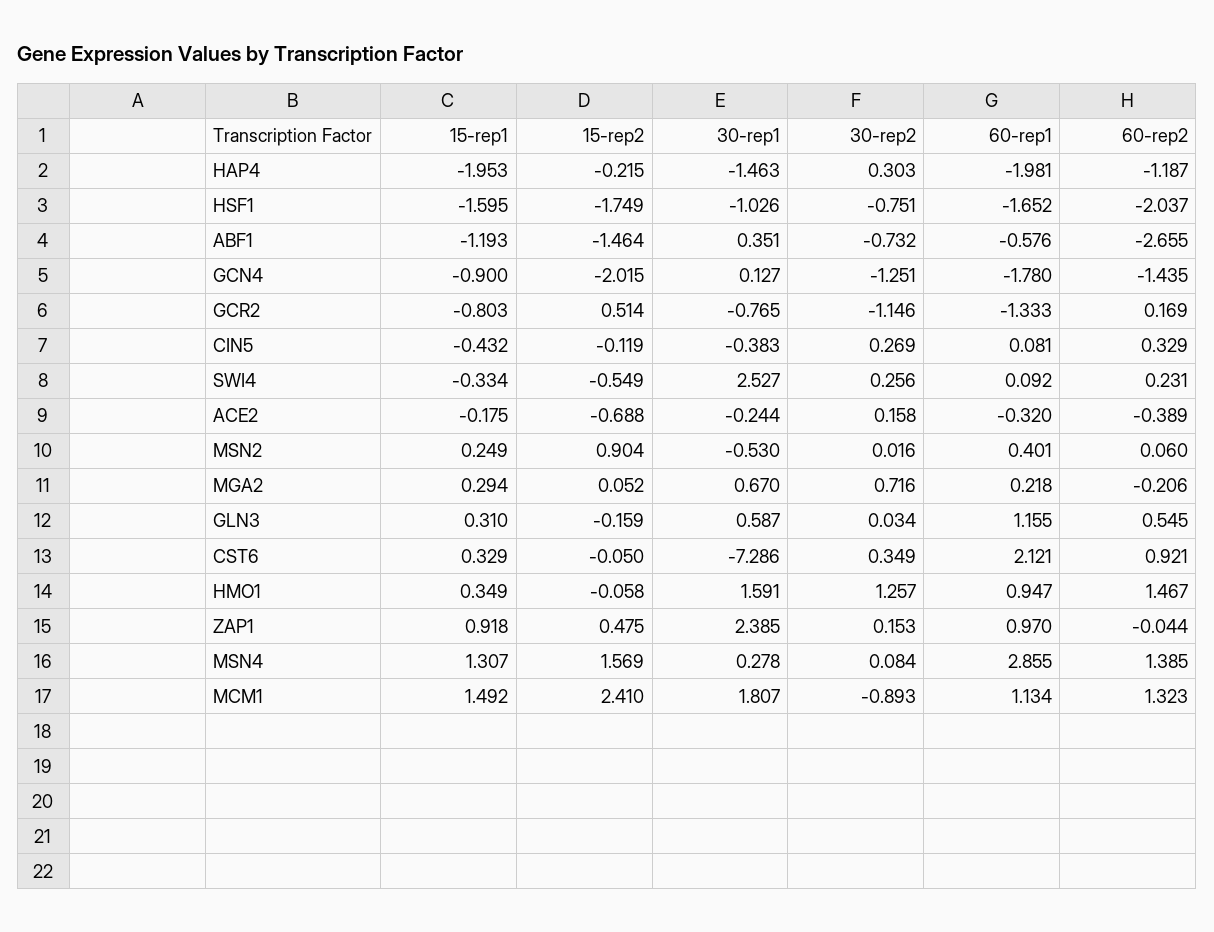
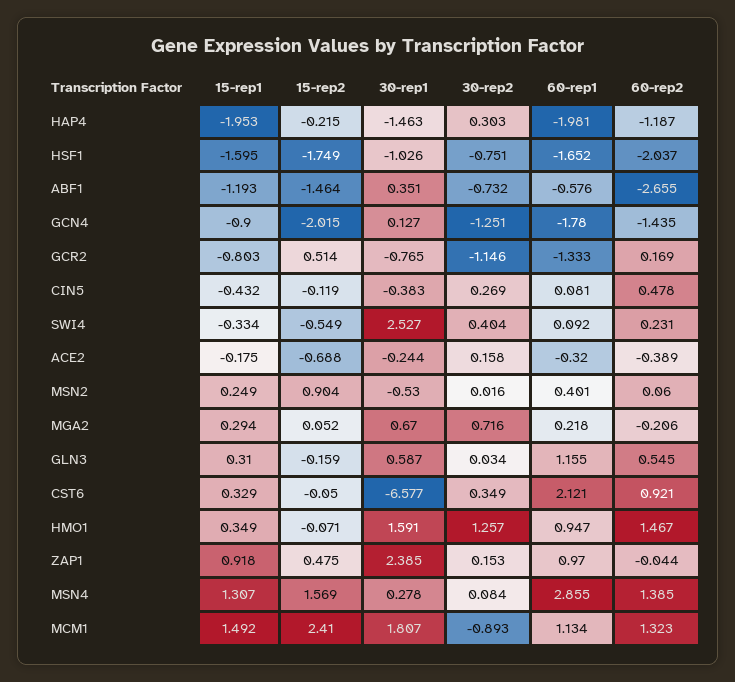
60-rep2, CIN5: 0.329 -> 0.478
30-rep2, SWI4: 0.256 -> 0.404
30-rep1, CST6: -7.286 -> -6.577
15-rep2, HMO1: -0.058 -> -0.071

